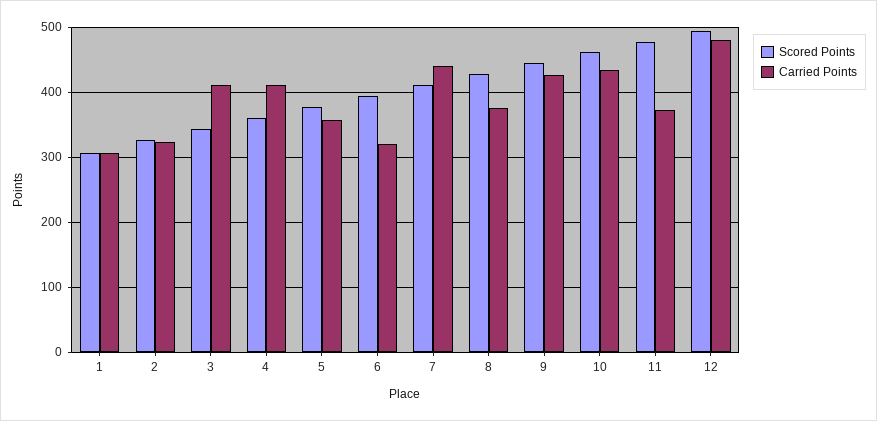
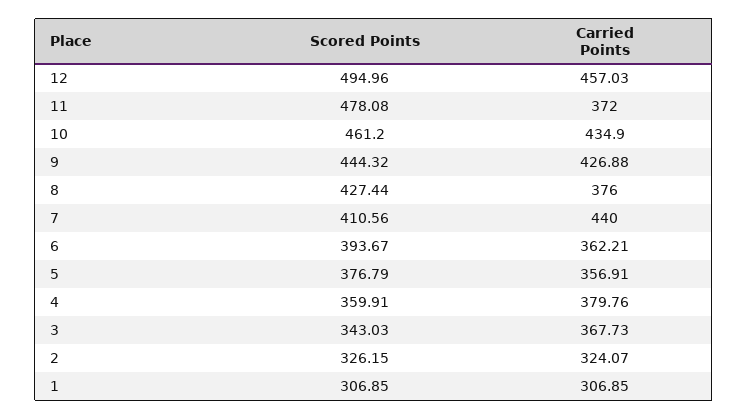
Carried Points, 3: 410 -> 367.73
Carried Points, 4: 410 -> 379.76
Carried Points, 6: 320 -> 362.21
Carried Points, 12: 480 -> 457.03

